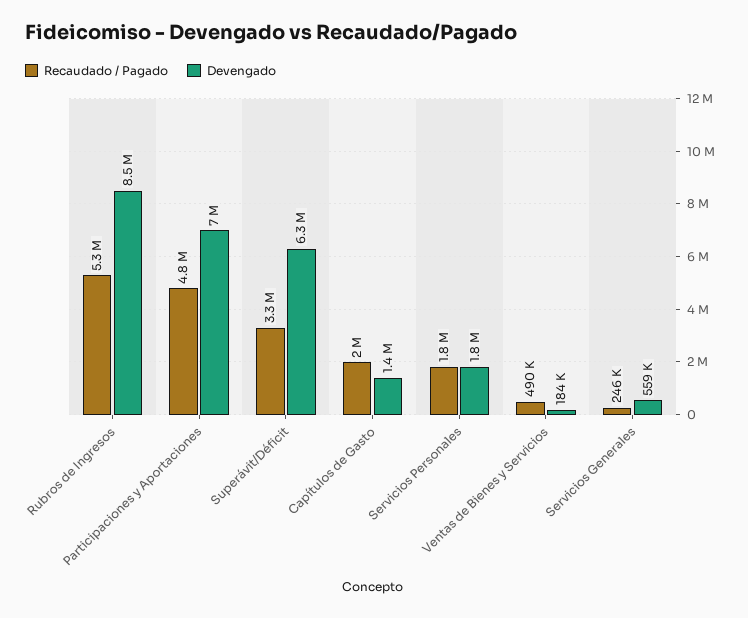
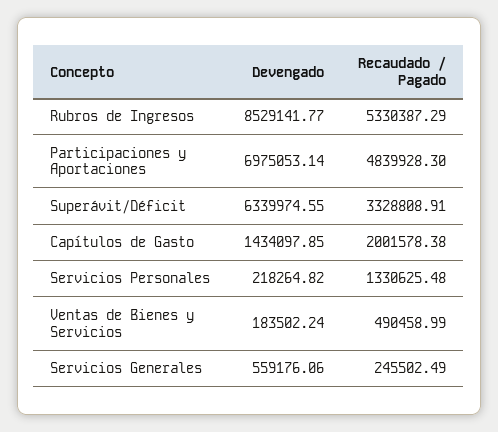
Recaudado / Pagado, Servicios Personales: 1800000 -> 1330625.48
Devengado, Servicios Personales: 1800000 -> 218264.82

